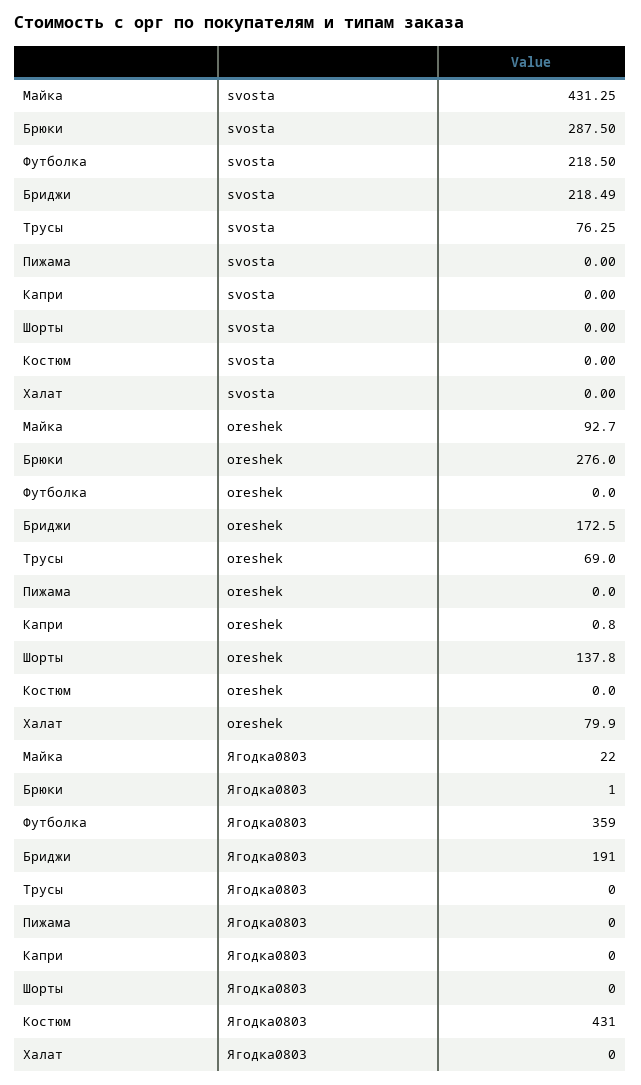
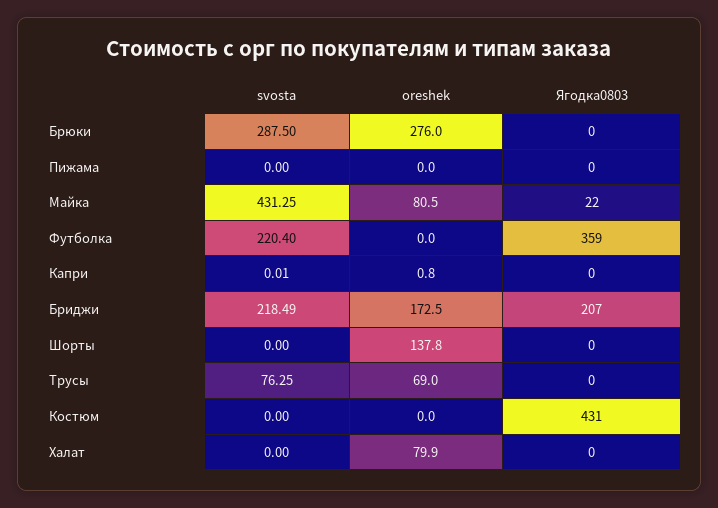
Футболка, svosta: 218.5 -> 220.4
Капри, svosta: 0 -> 0.01
Майка, oreshek: 92.7 -> 80.5
Брюки, Ягодка0803: 1 -> 0
Бриджи, Ягодка0803: 191 -> 207

